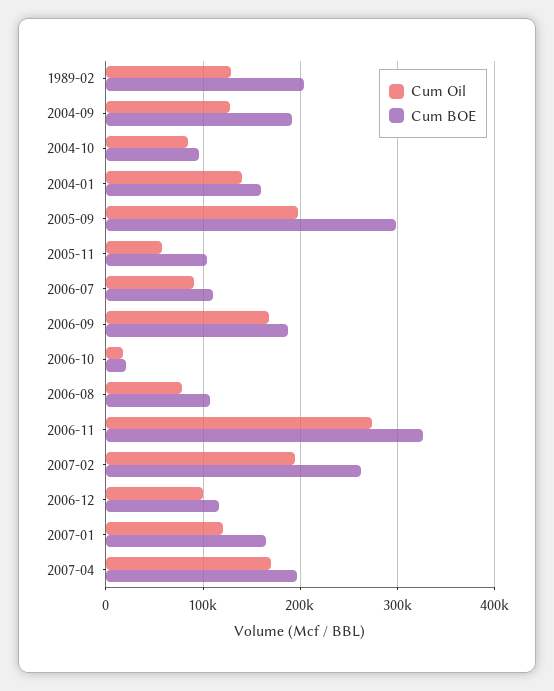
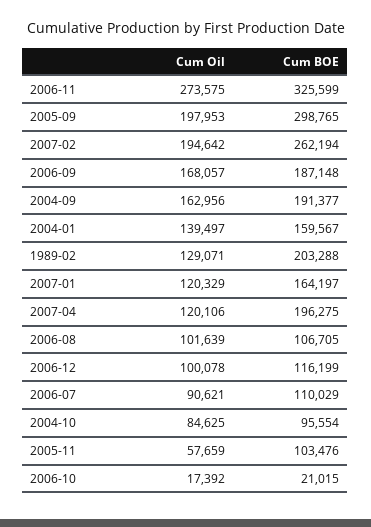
Cum Oil, 2004-09: 130000 -> 162956
Cum Oil, 2006-08: 80000 -> 101639
Cum Oil, 2007-04: 170000 -> 120106

